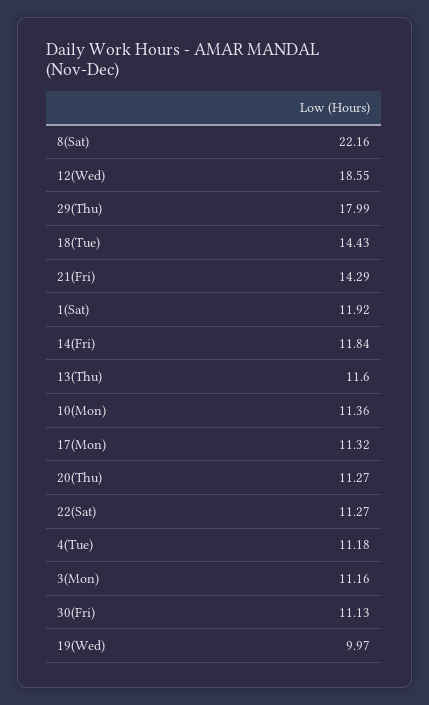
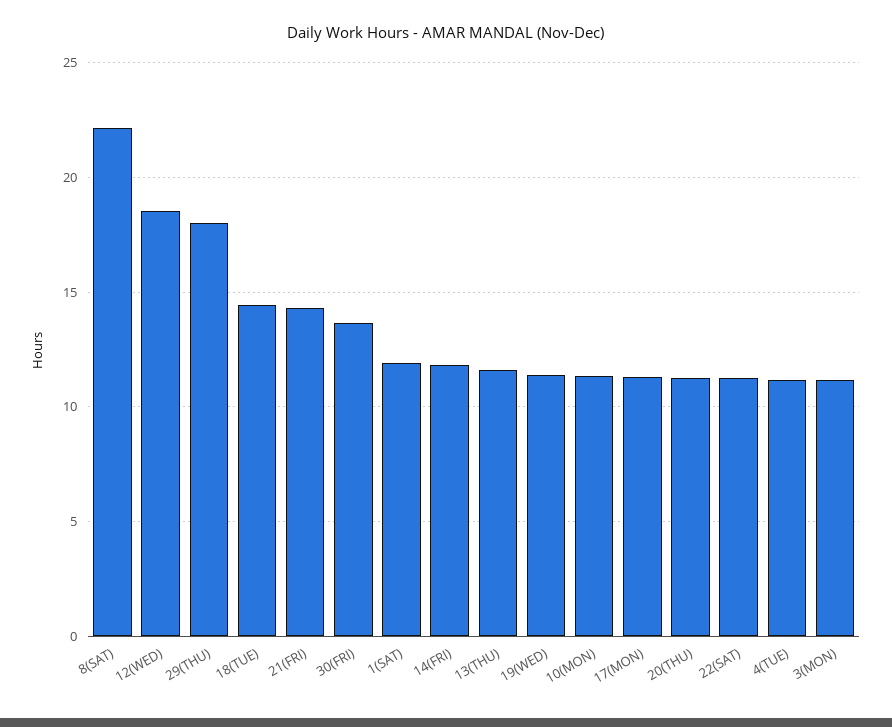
30(Fri): 11.13 -> 13.5
19(Wed): 9.97 -> 11.5

